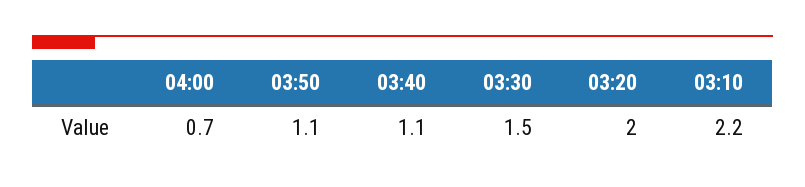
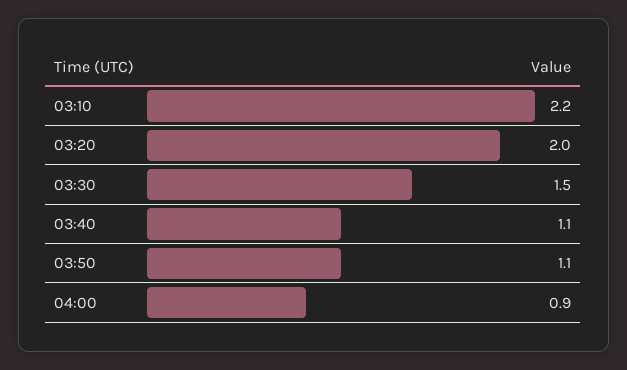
04:00: 0.7 -> 0.9

